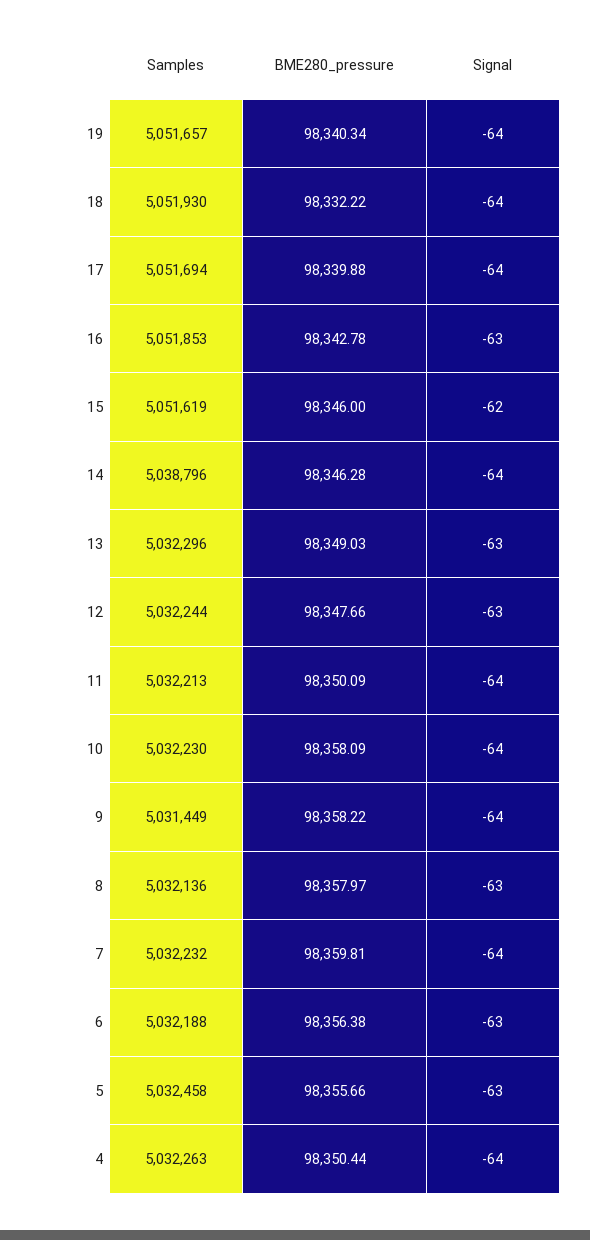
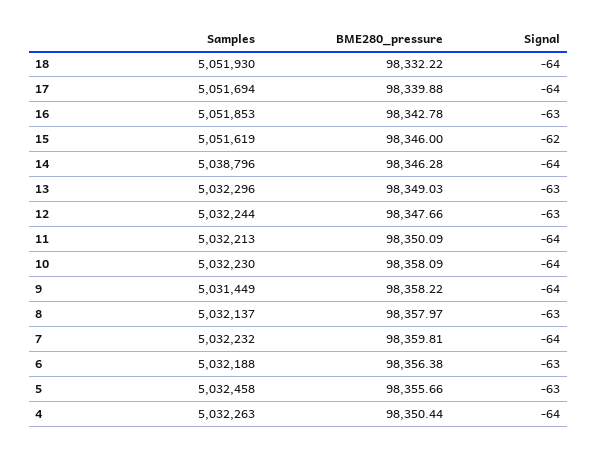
Samples, 19: 5051657 -> none
BME280_pressure, 19: 98340.34 -> none
Signal, 19: -64 -> none
Samples, 8: 5032136 -> 5032137

